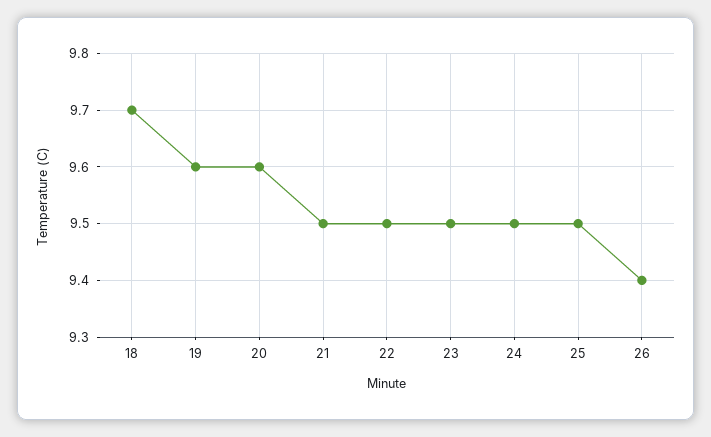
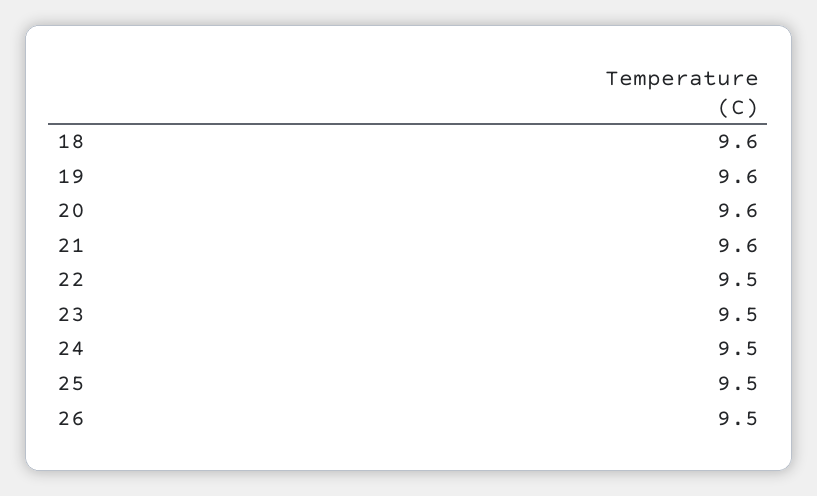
18: 9.7 -> 9.6
21: 9.5 -> 9.6
26: 9.4 -> 9.5

